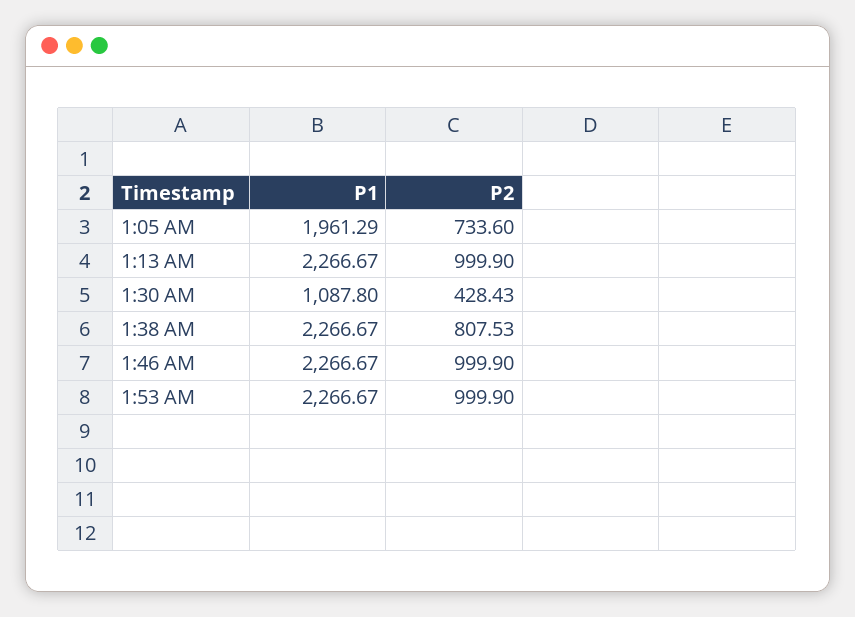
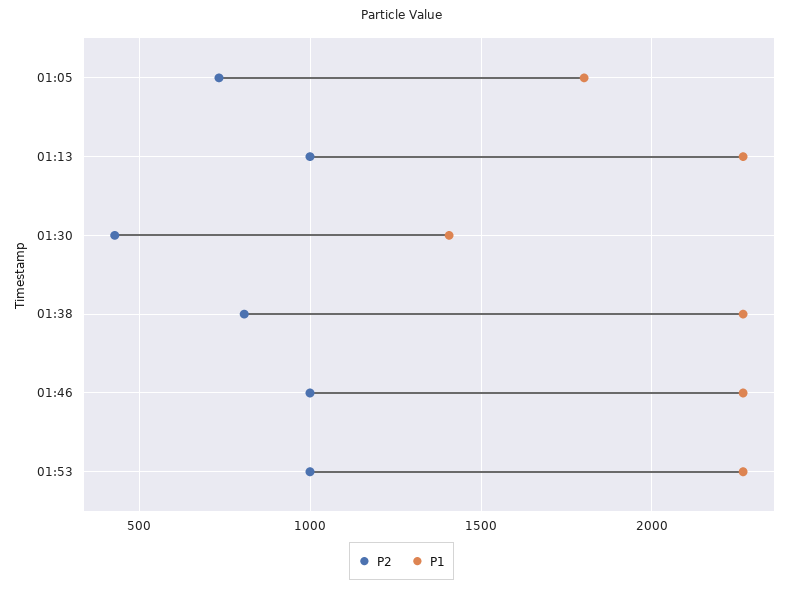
P1, 1:05 AM: 1961.29 -> 1800
P1, 1:30 AM: 1087.8 -> 1400

